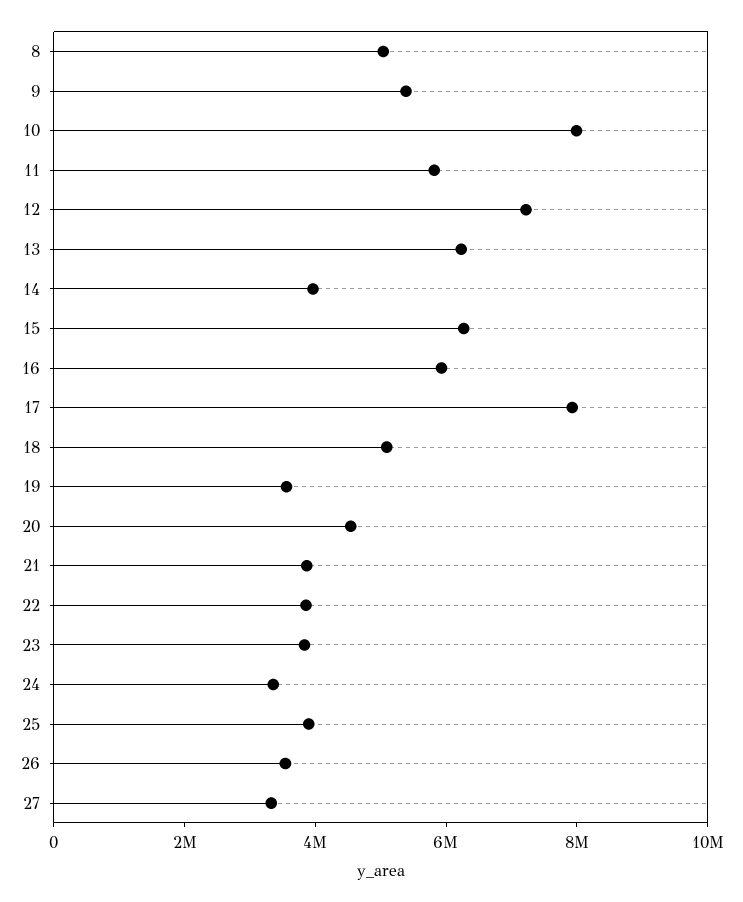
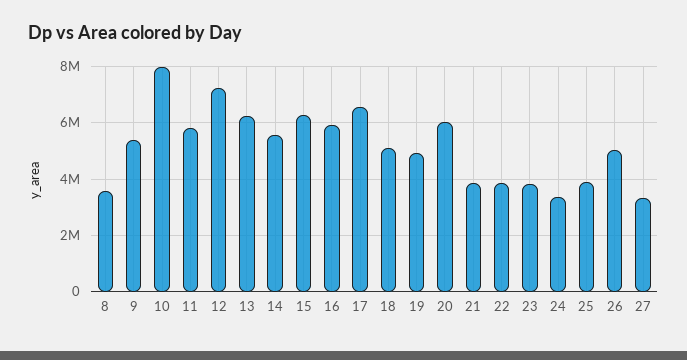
8: 5000000 -> 3500000
14: 4000000 -> 5500000
17: 8000000 -> 6500000
19: 3500000 -> 5000000
20: 4500000 -> 6000000
26: 3500000 -> 5000000

